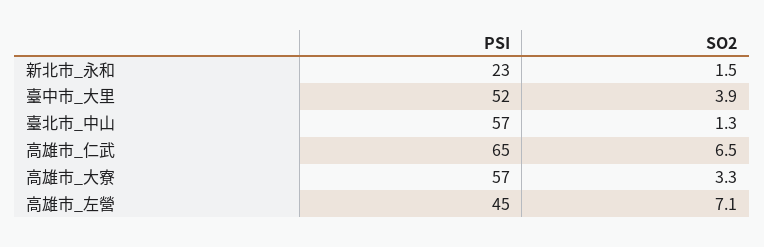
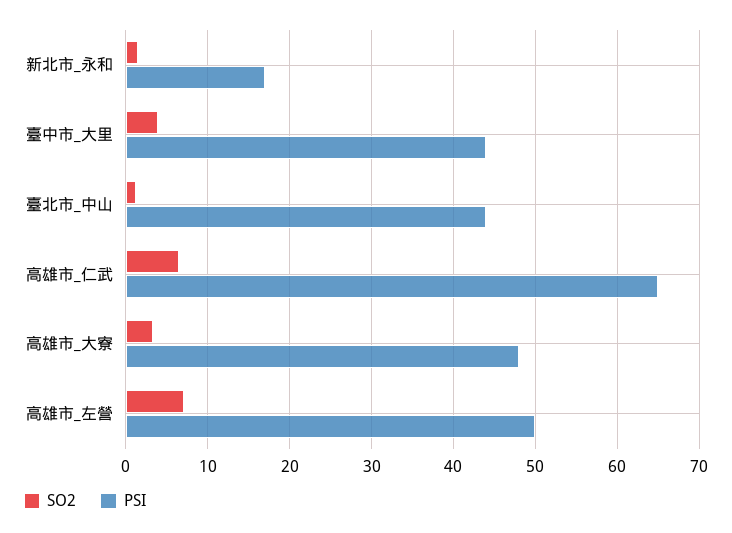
PSI, 新北市_永和: 23 -> 17
PSI, 臺中市_大里: 52 -> 44
PSI, 臺北市_中山: 57 -> 44
PSI, 高雄市_大寮: 57 -> 48
PSI, 高雄市_左營: 45 -> 50

